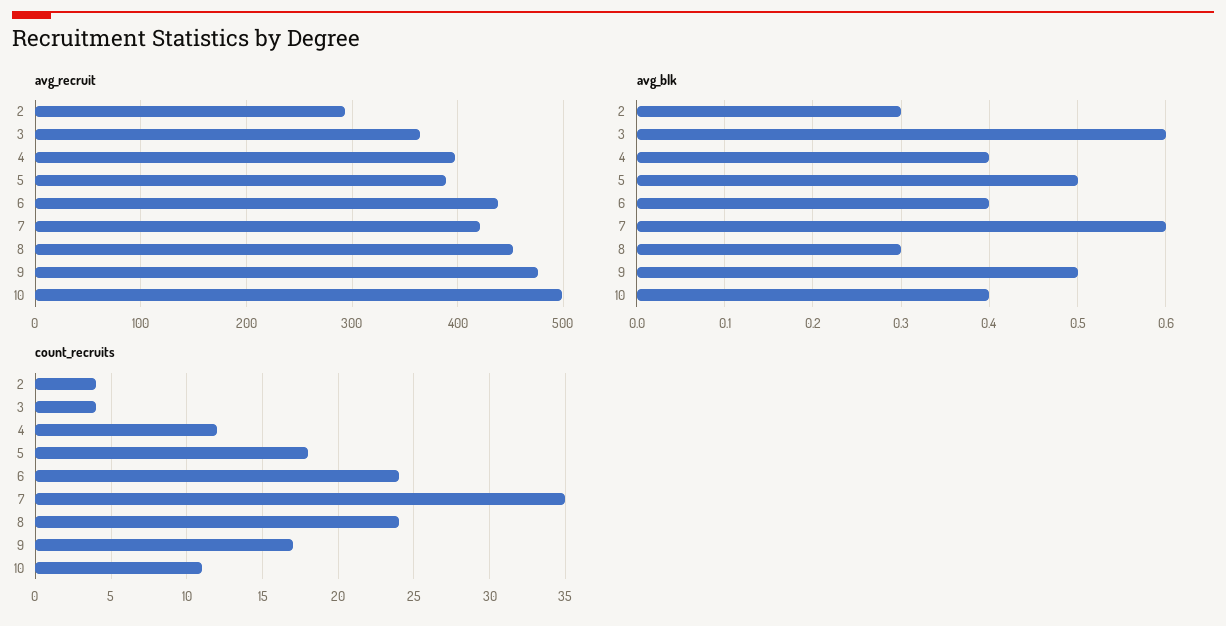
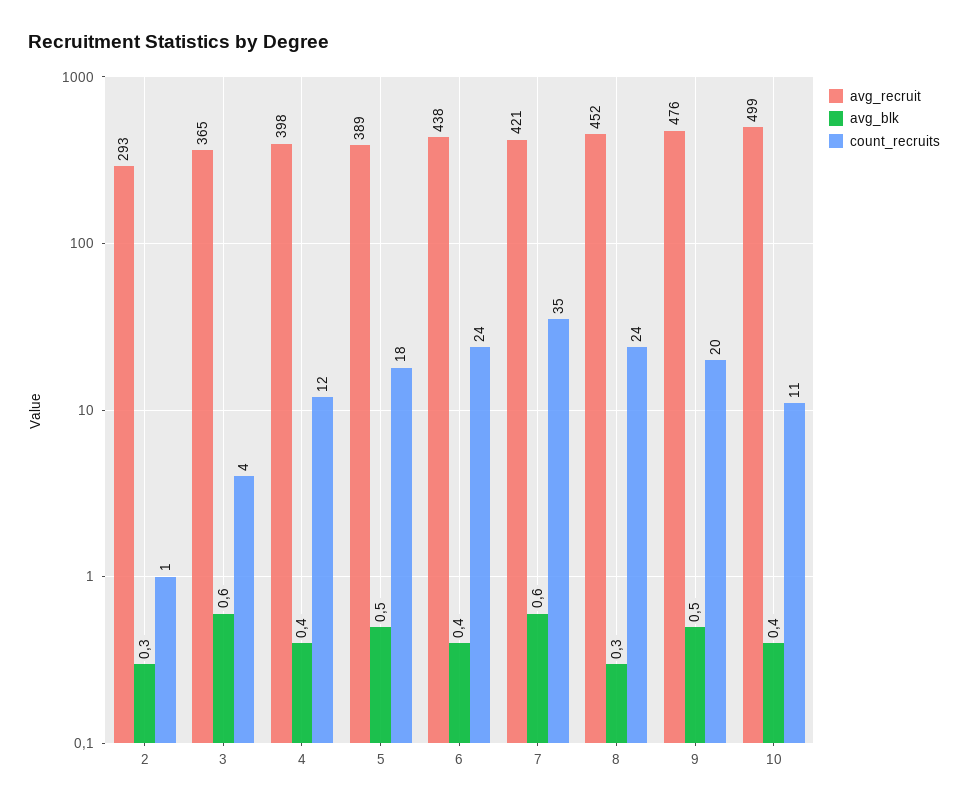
count_recruits, 2: 4 -> 1
count_recruits, 9: 17 -> 20

